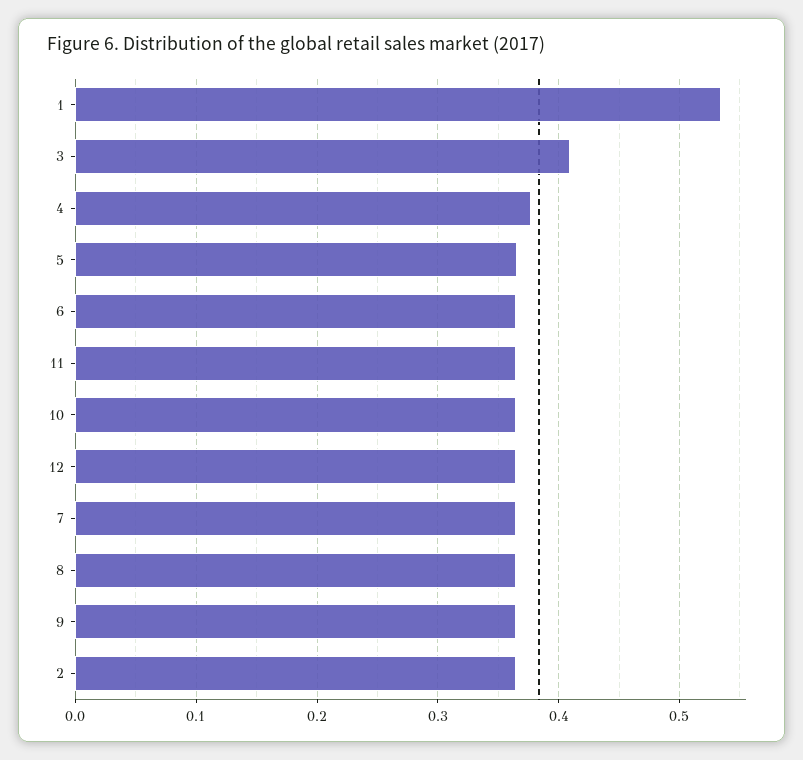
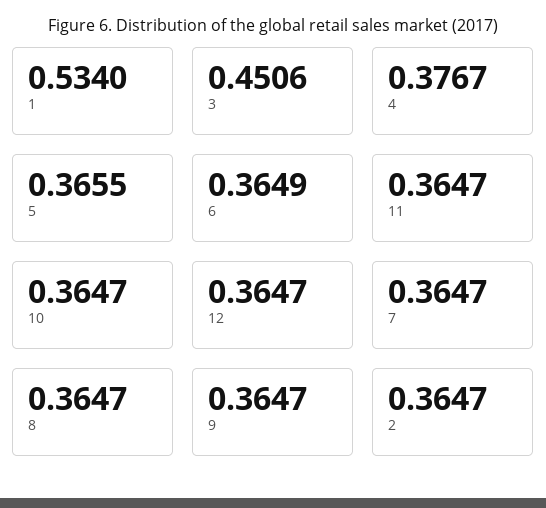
3: 0.41 -> 0.4506

